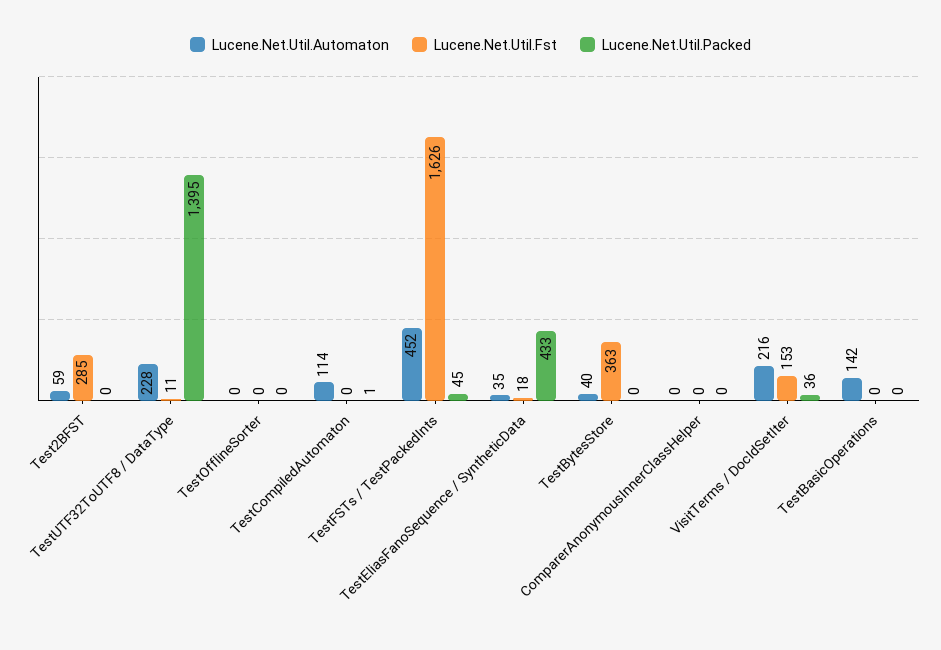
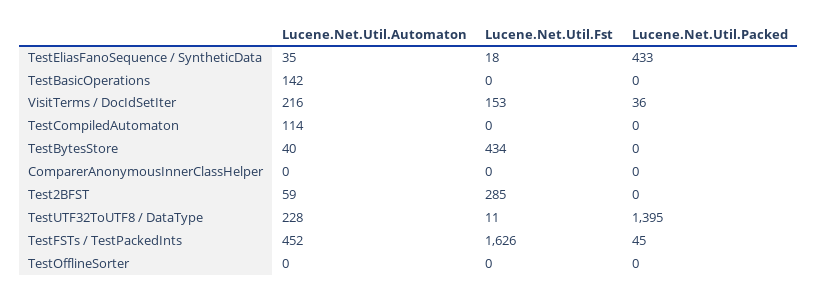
Lucene.Net.Util.Packed, TestCompiledAutomaton: 1 -> 0
Lucene.Net.Util.Fst, TestBytesStore: 363 -> 434

